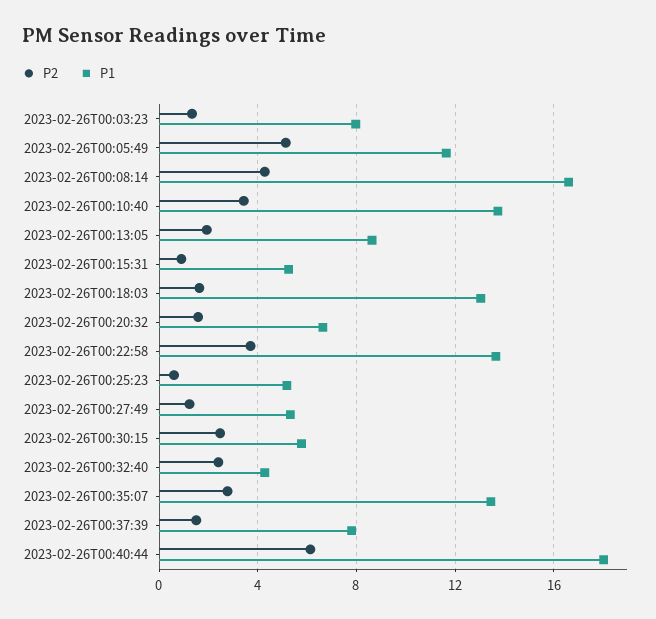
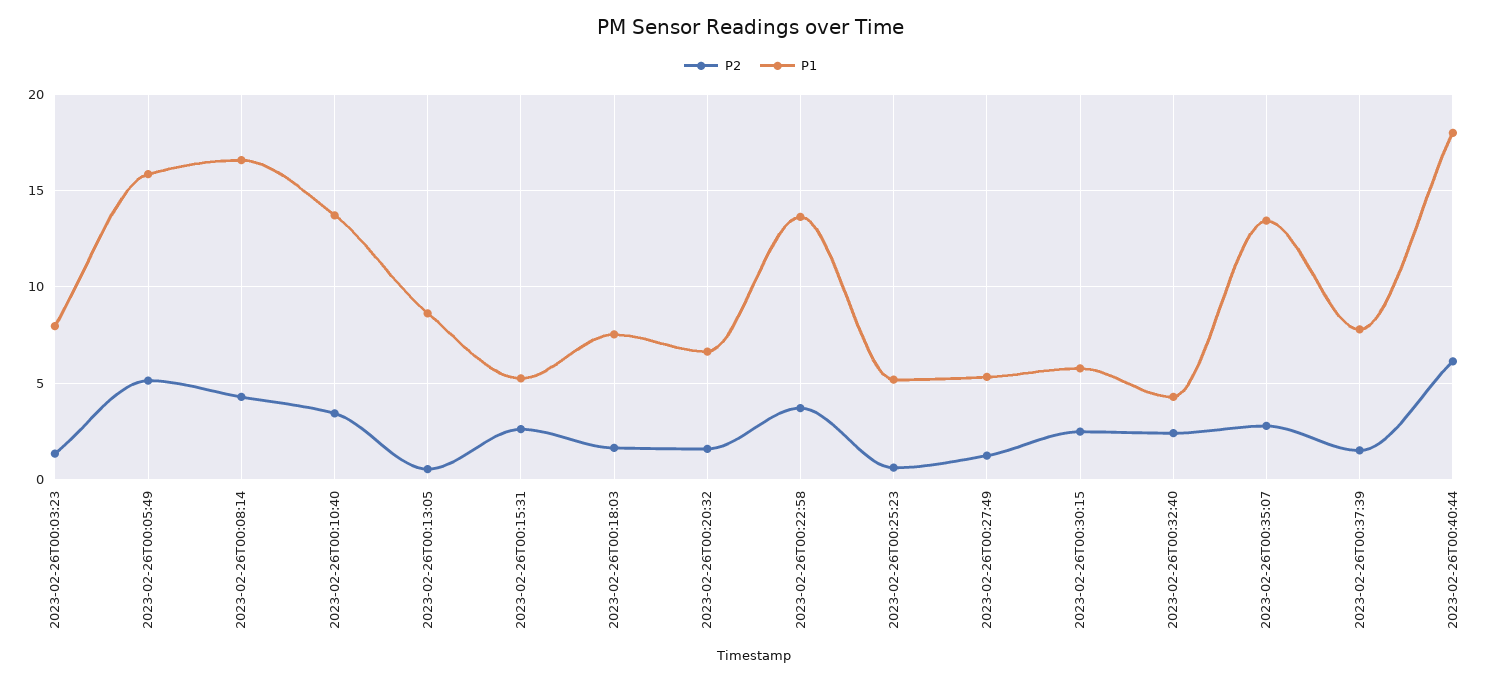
P1, 2023-02-26T00:05:49: 11.5 -> 16
P2, 2023-02-26T00:13:05: 2 -> 0.5
P2, 2023-02-26T00:15:31: 1 -> 2.5
P1, 2023-02-26T00:18:03: 13 -> 7.5

